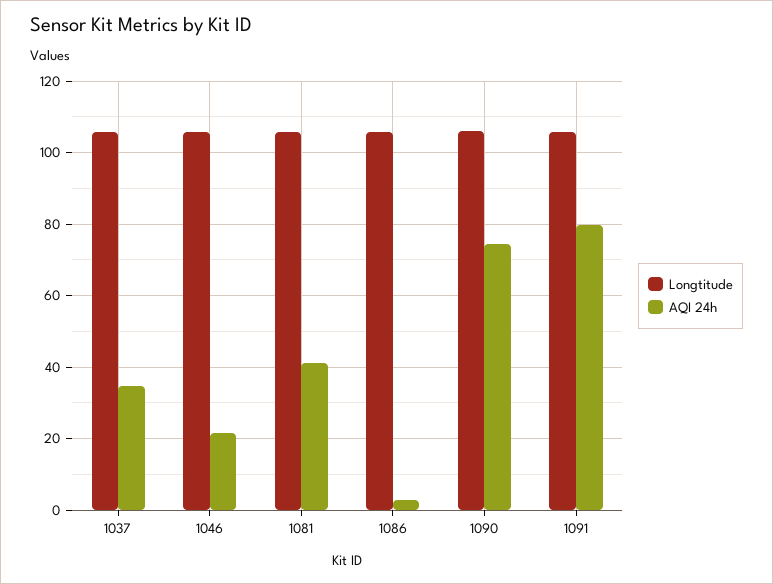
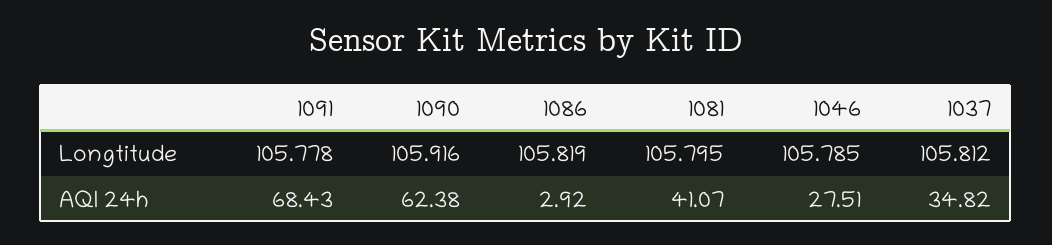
AQI 24h, 1046: 22 -> 27.51
AQI 24h, 1090: 74 -> 62.38
AQI 24h, 1091: 80 -> 68.43

